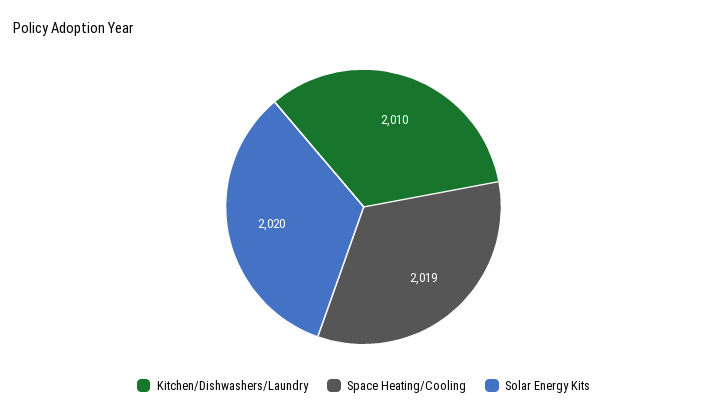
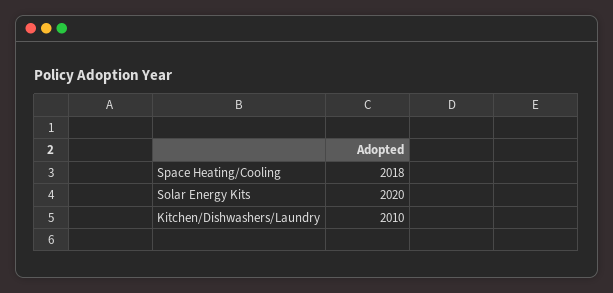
Space Heating/Cooling: 2019 -> 2018

